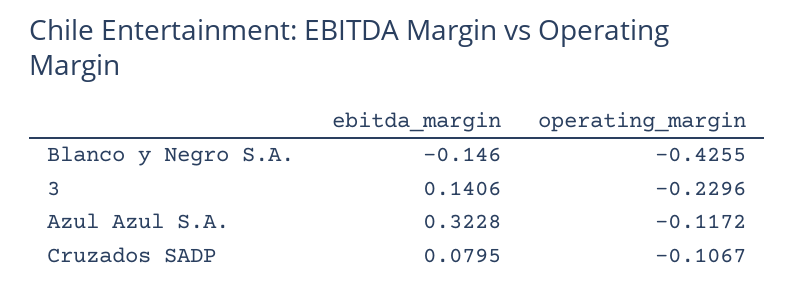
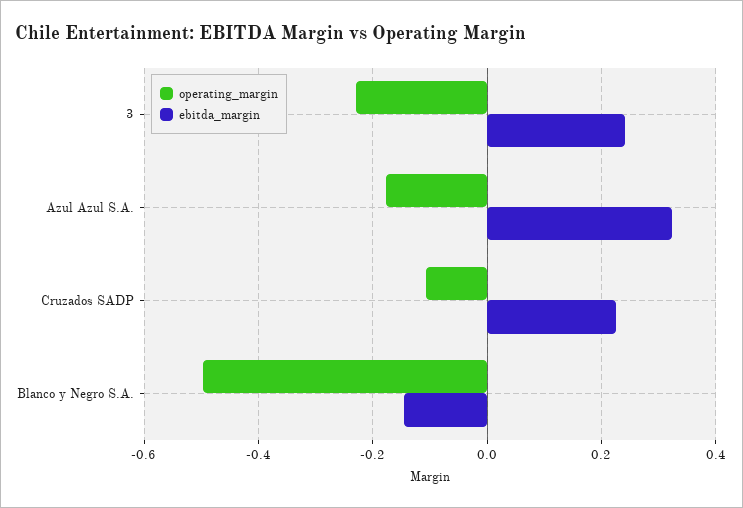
operating_margin, Blanco y Negro S.A.: -0.4255 -> -0.5
ebitda_margin, 3: 0.1406 -> 0.24
operating_margin, Azul Azul S.A.: -0.1172 -> -0.18
ebitda_margin, Cruzados SADP: 0.0795 -> 0.22

